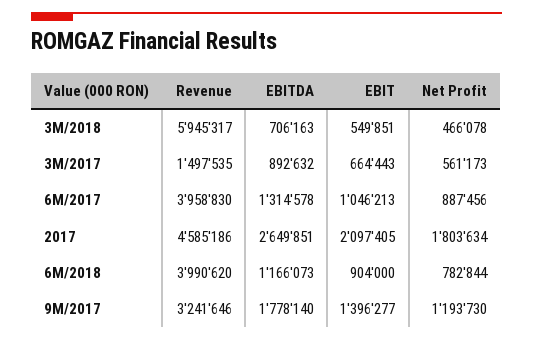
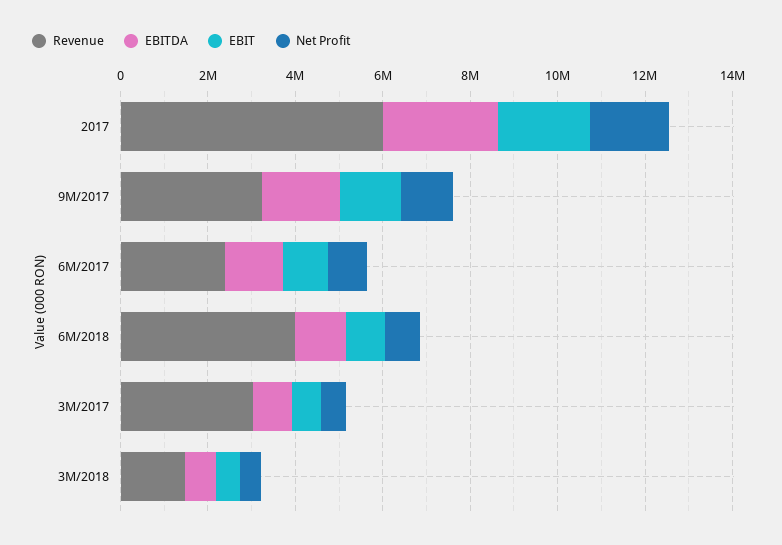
Revenue, 3M/2018: 5945317 -> 1500000
Revenue, 3M/2017: 1497535 -> 3000000
Revenue, 6M/2017: 3958830 -> 2500000
Revenue, 2017: 4585186 -> 6000000

